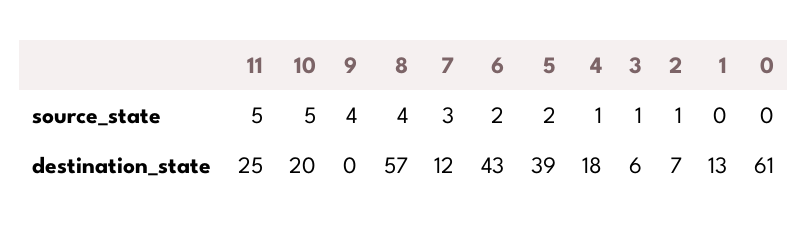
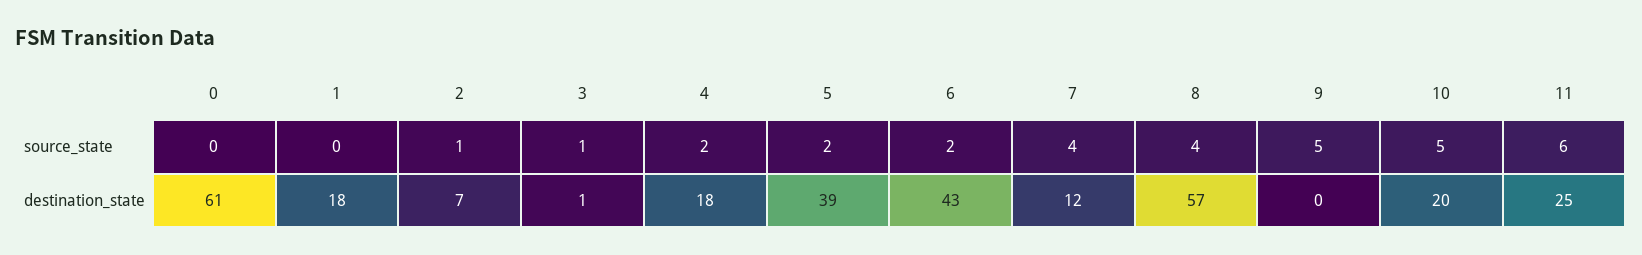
11, source_state: 5 -> 6
9, source_state: 4 -> 5
7, source_state: 3 -> 4
4, source_state: 1 -> 2
3, destination_state: 6 -> 1
1, destination_state: 13 -> 18

